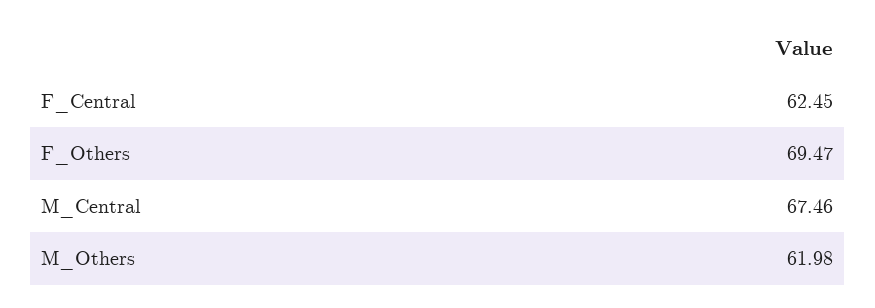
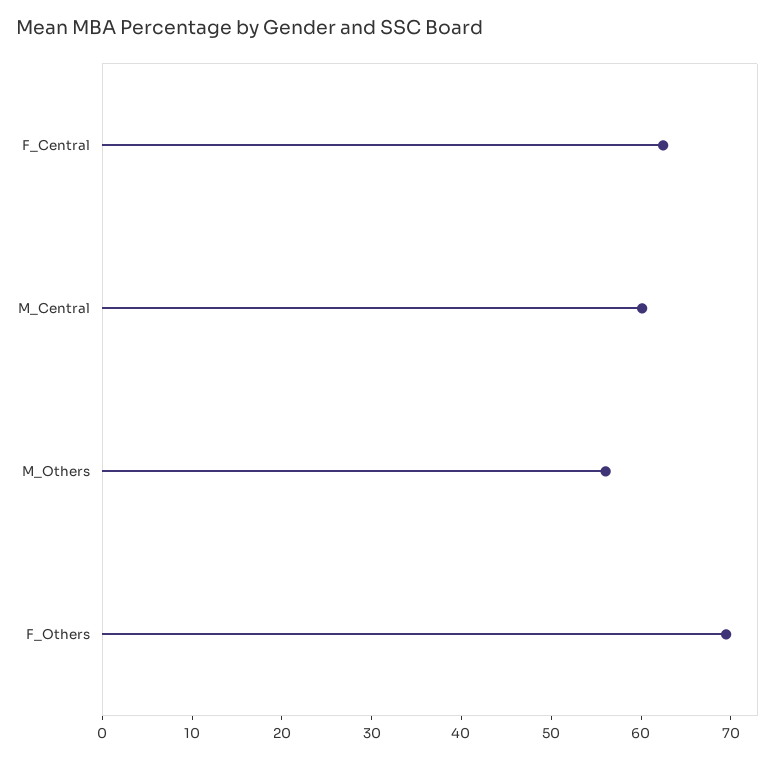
M_Central: 67.46 -> 60
M_Others: 61.98 -> 56

